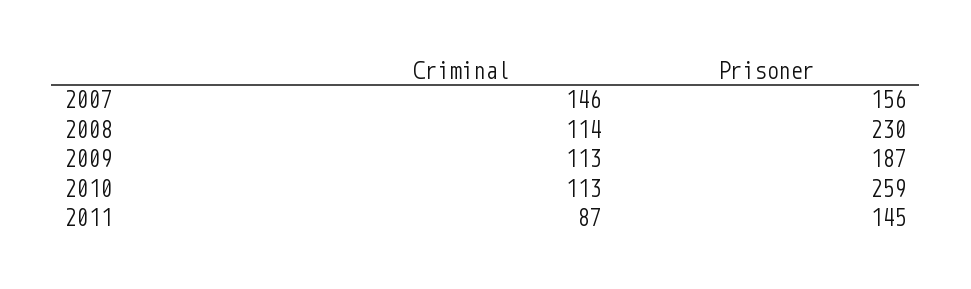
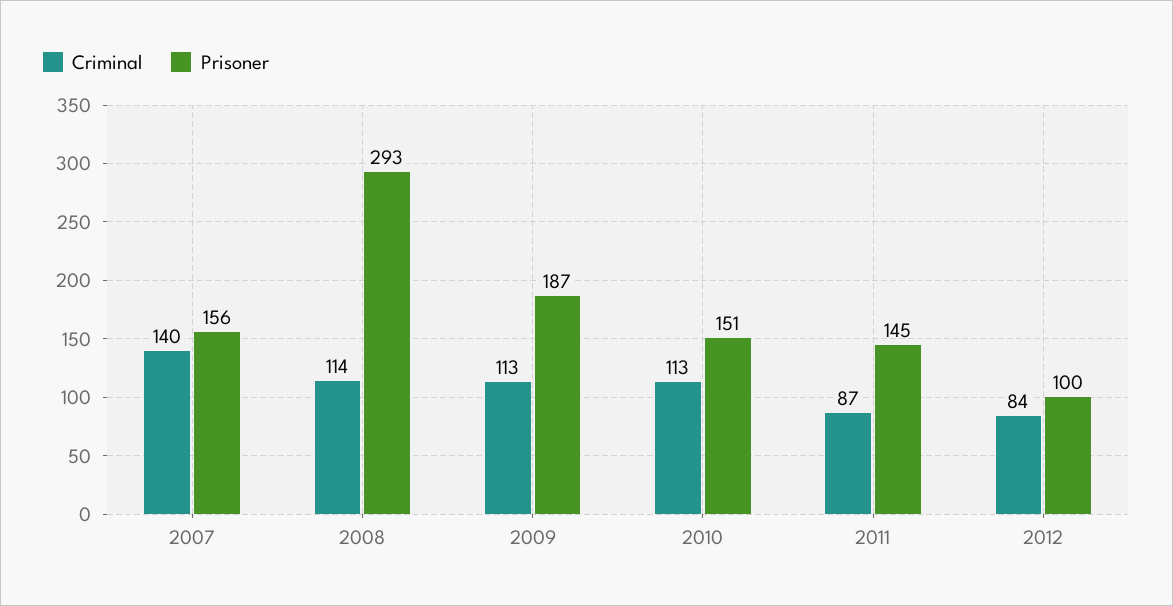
Criminal, 2007: 146 -> 140
Prisoner, 2008: 230 -> 293
Prisoner, 2010: 259 -> 151
Criminal, 2012: none -> 84
Prisoner, 2012: none -> 100

